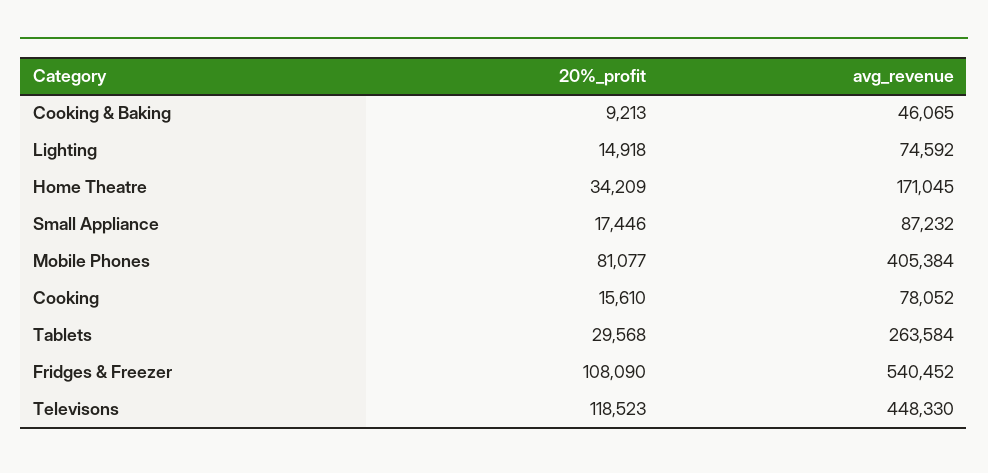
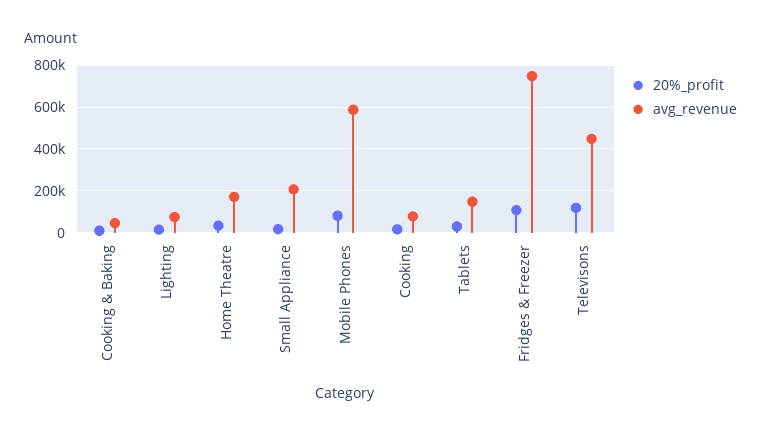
avg_revenue, Small Appliance: 87232 -> 200000
avg_revenue, Mobile Phones: 405384 -> 600000
avg_revenue, Tablets: 263584 -> 150000
avg_revenue, Fridges & Freezer: 540452 -> 750000

